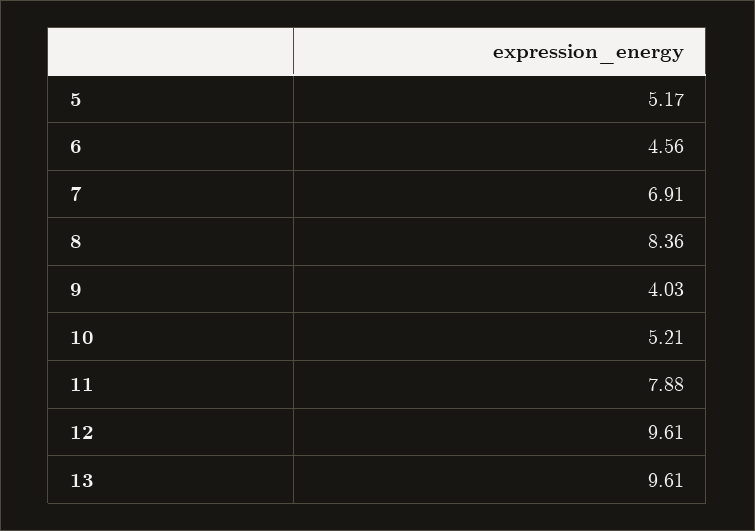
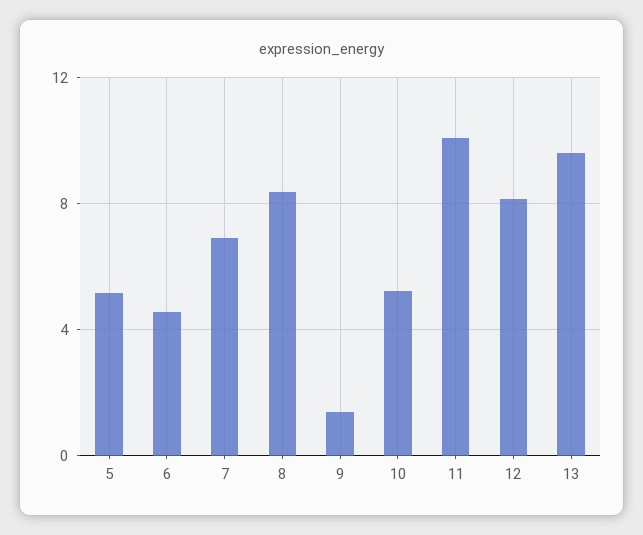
9: 4.03 -> 1.5
11: 7.88 -> 10
12: 9.61 -> 8

